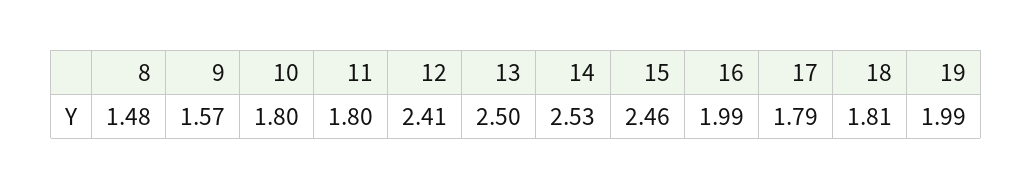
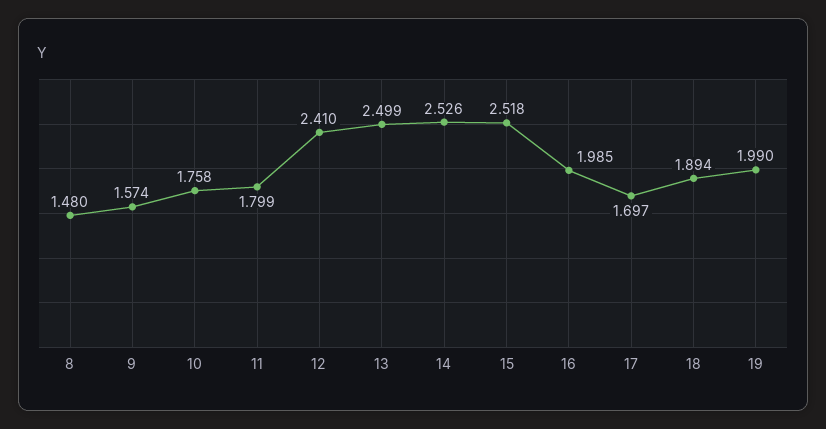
10: 1.8 -> 1.758
15: 2.46 -> 2.518
17: 1.79 -> 1.697
18: 1.81 -> 1.894

